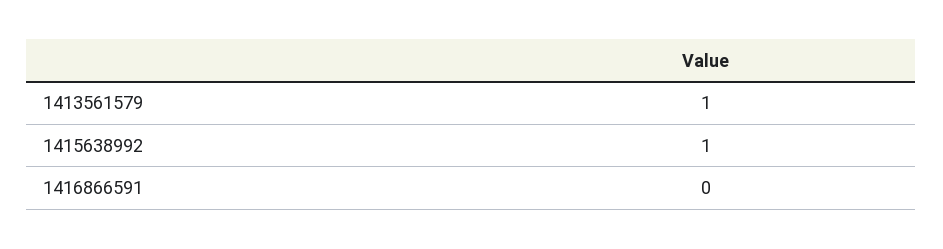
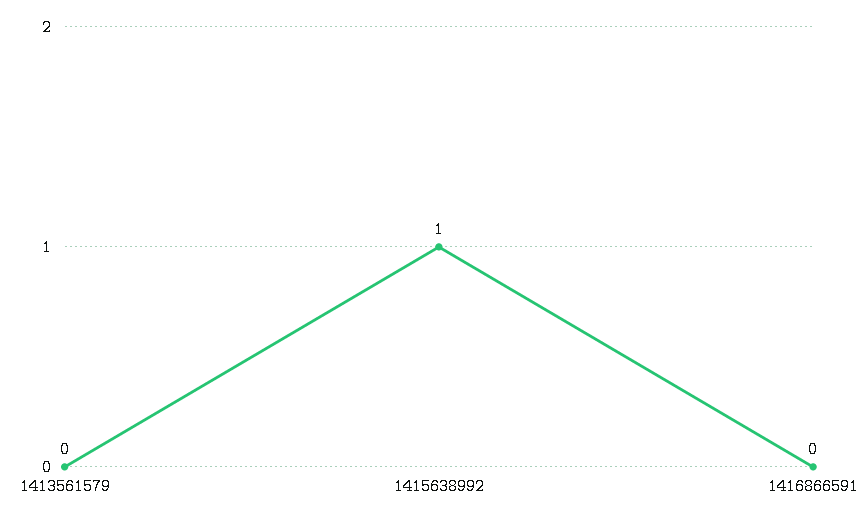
1413561579: 1 -> 0

